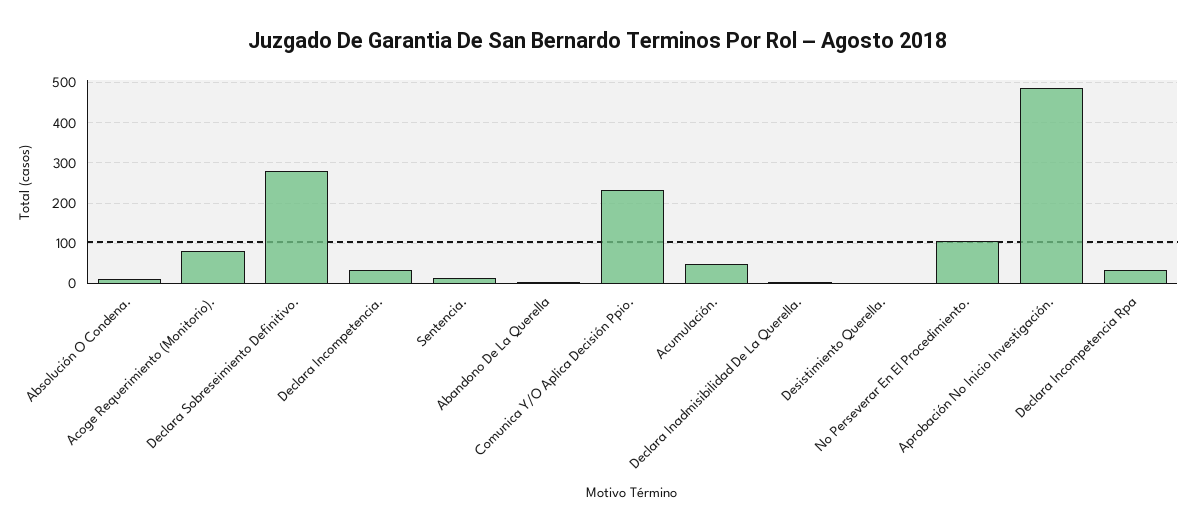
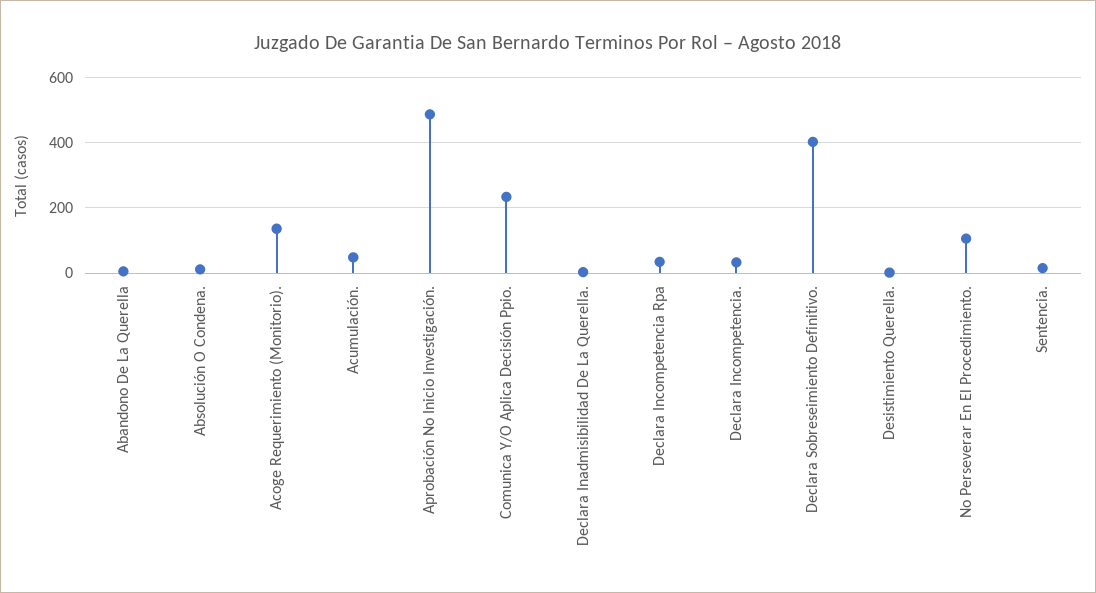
Acoge Requerimiento (Monitorio).: 80 -> 140
Declara Sobreseimiento Definitivo.: 280 -> 400

